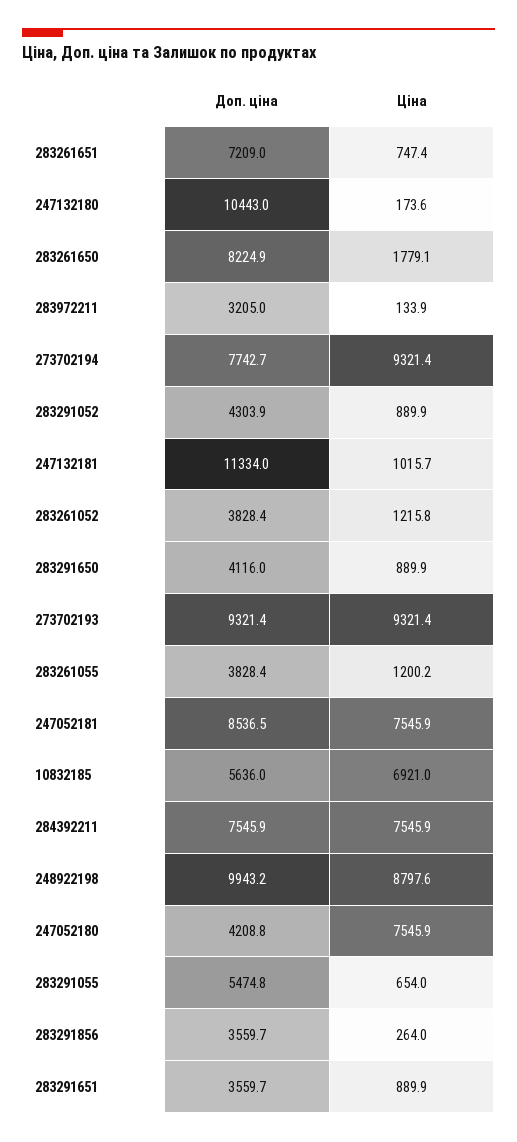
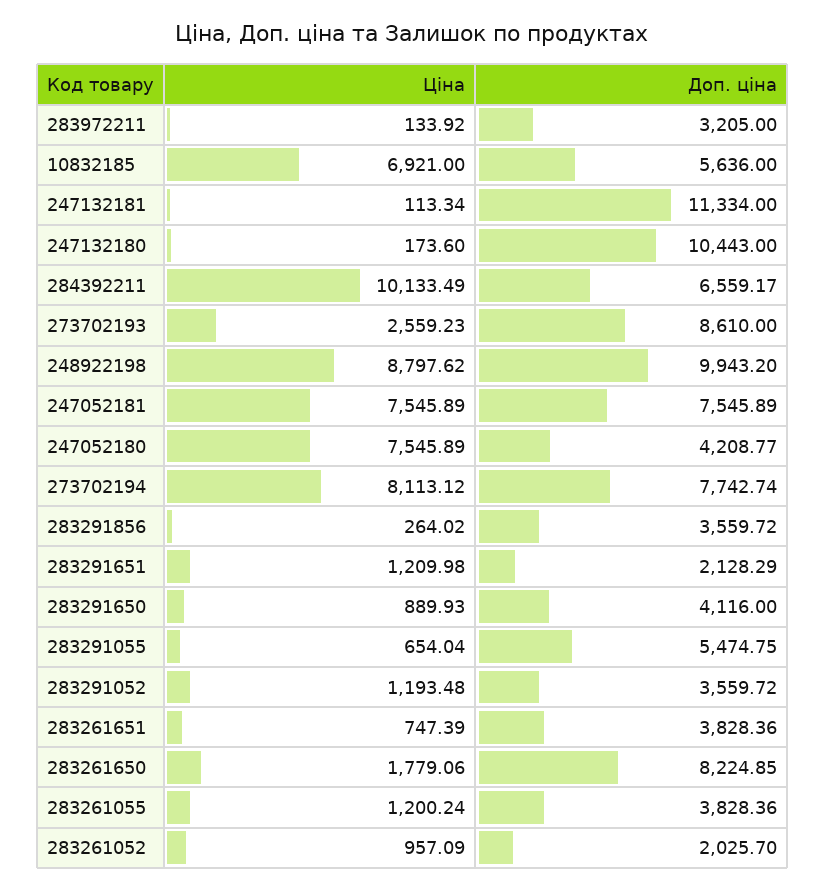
Доп. ціна, 283261651: 7209 -> 3828.36
Ціна, 273702194: 9321.4 -> 8113.12
Доп. ціна, 283291052: 4303.9 -> 3559.72
Ціна, 283291052: 889.9 -> 1193.48
Ціна, 247132181: 1015.7 -> 113.34
Доп. ціна, 283261052: 3828.4 -> 2025.7
Ціна, 283261052: 1215.8 -> 957.09
Доп. ціна, 273702193: 9321.4 -> 8610
Ціна, 273702193: 9321.4 -> 2559.23
Доп. ціна, 247052181: 8536.5 -> 7545.89
Доп. ціна, 284392211: 7545.9 -> 6559.17
Ціна, 284392211: 7545.9 -> 10133.49
Доп. ціна, 283291651: 3559.7 -> 2128.29
Ціна, 283291651: 889.9 -> 1209.98

